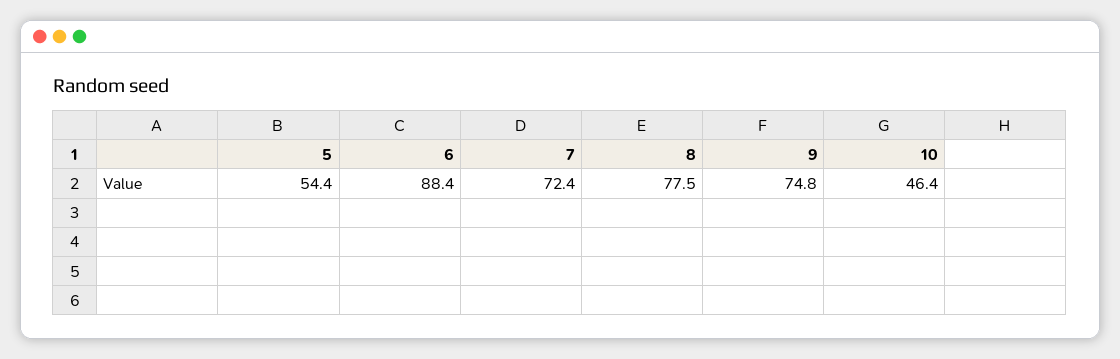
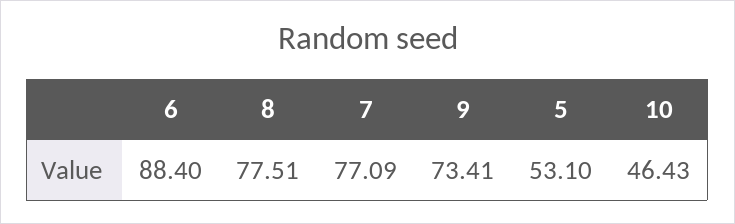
5: 54.4 -> 53.1
7: 72.4 -> 77.09
9: 74.8 -> 73.41

